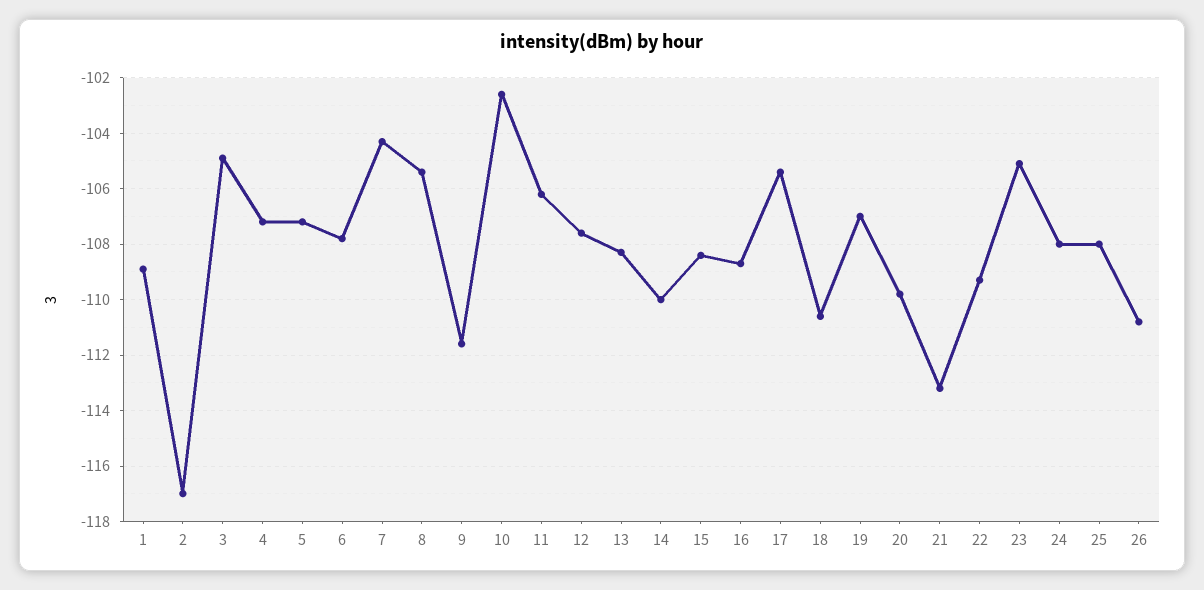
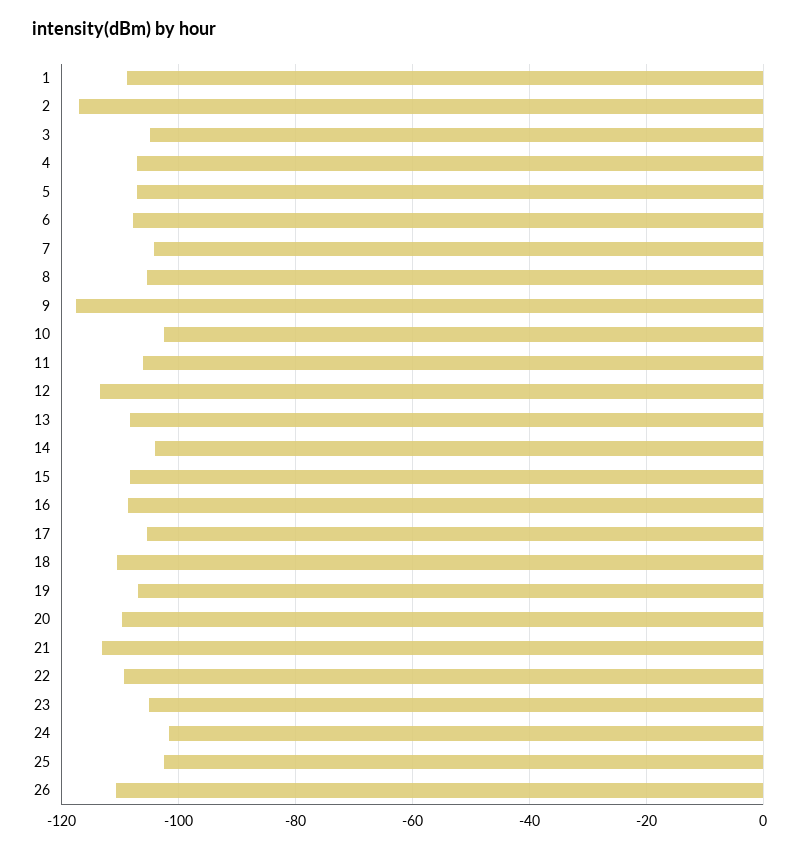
9: -111.5 -> -118
12: -107.5 -> -114
14: -110 -> -104
24: -108 -> -102
25: -108 -> -102

